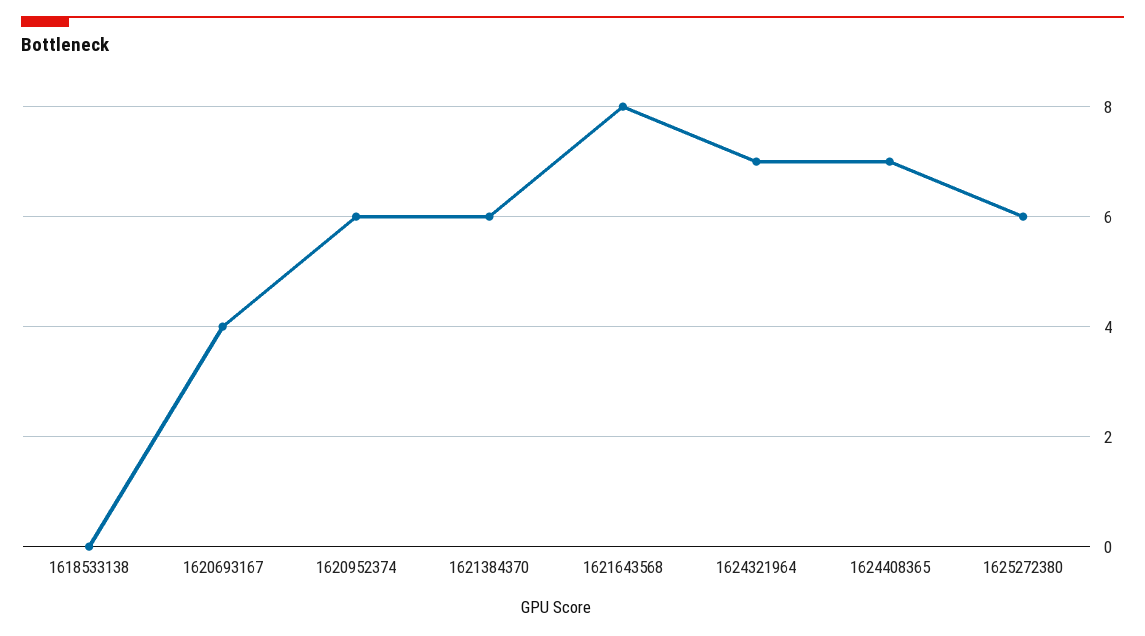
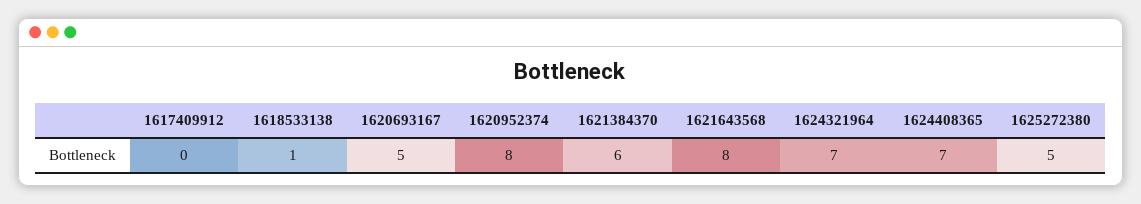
1618533138: 0 -> 1
1620693167: 4 -> 5
1620952374: 6 -> 8
1625272380: 6 -> 5
1617409912: none -> 0

